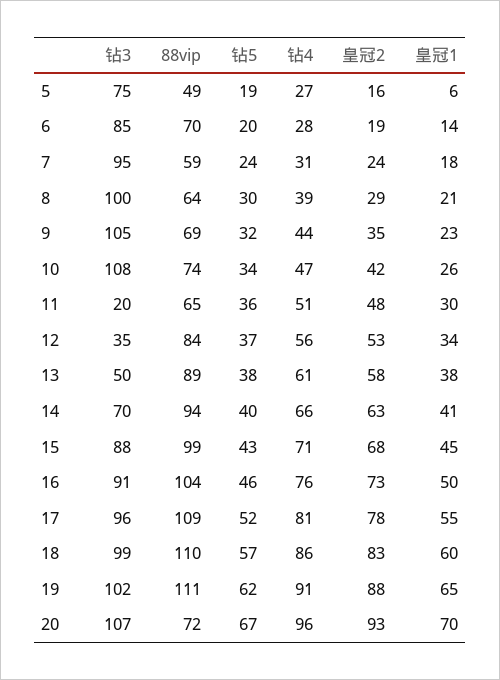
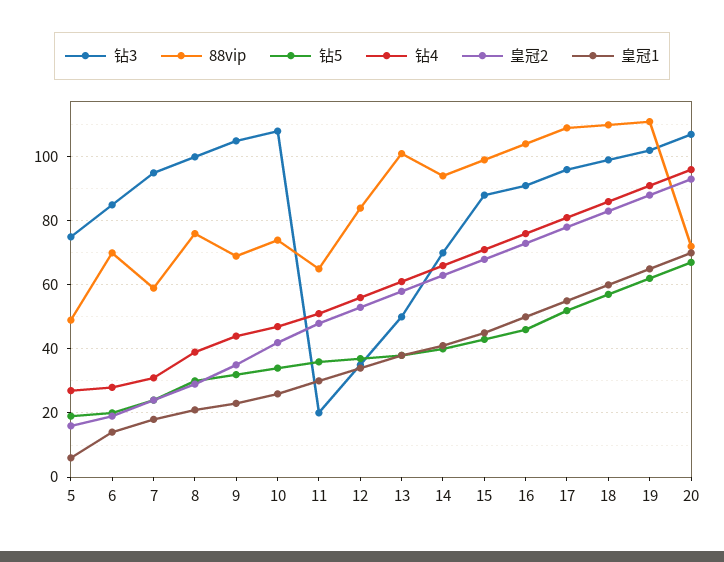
88vip, 8: 64 -> 75
88vip, 13: 89 -> 100

